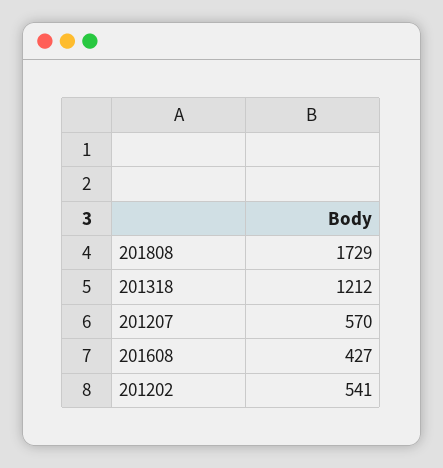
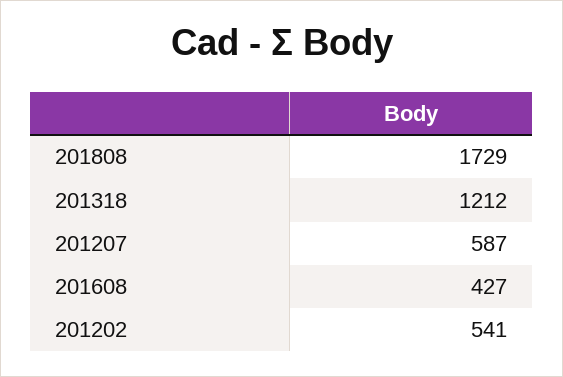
201207: 570 -> 587

